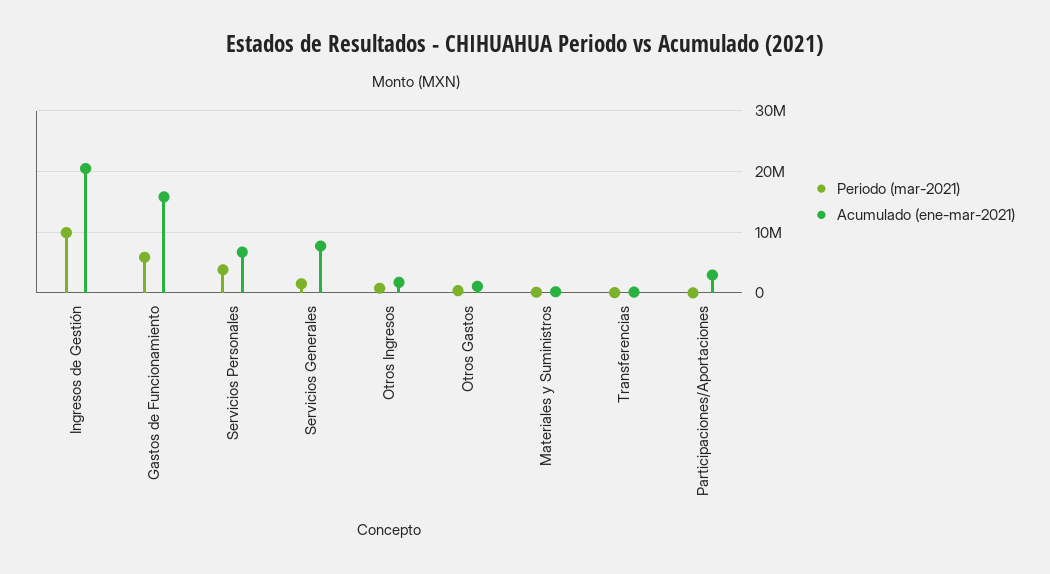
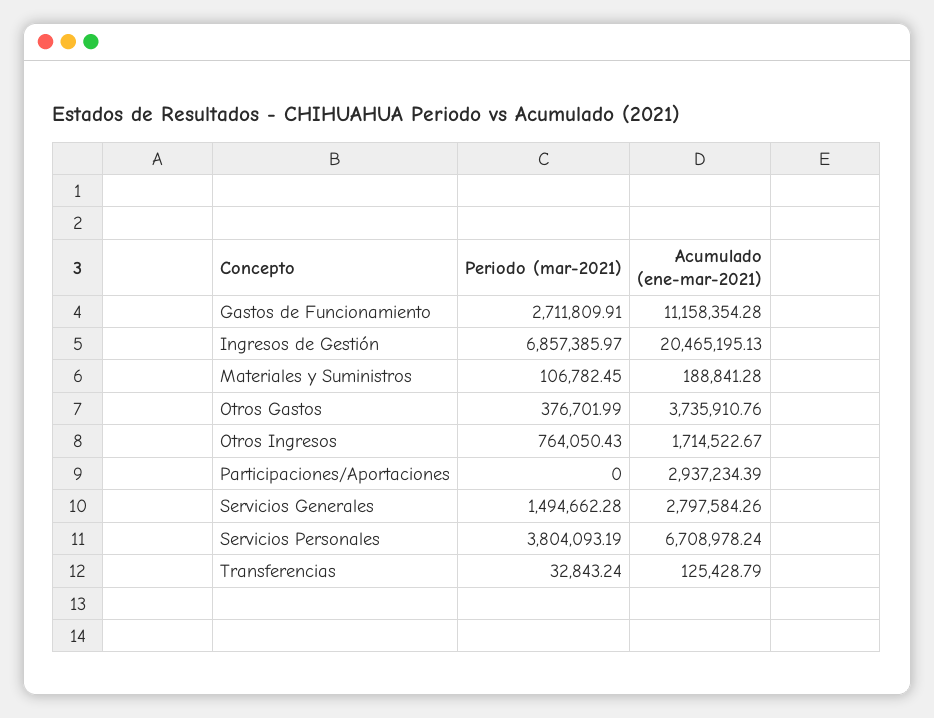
Periodo (mar-2021), Ingresos de Gestión: 10000000 -> 6857385.97
Periodo (mar-2021), Gastos de Funcionamiento: 6000000 -> 2711809.91
Acumulado (ene-mar-2021), Gastos de Funcionamiento: 16000000 -> 11158354.28
Acumulado (ene-mar-2021), Servicios Generales: 8000000 -> 2797584.26
Acumulado (ene-mar-2021), Otros Gastos: 1000000 -> 3735910.76

